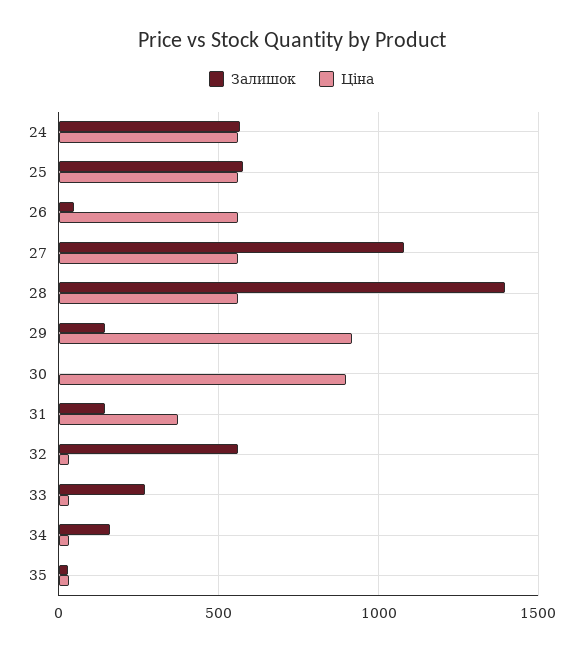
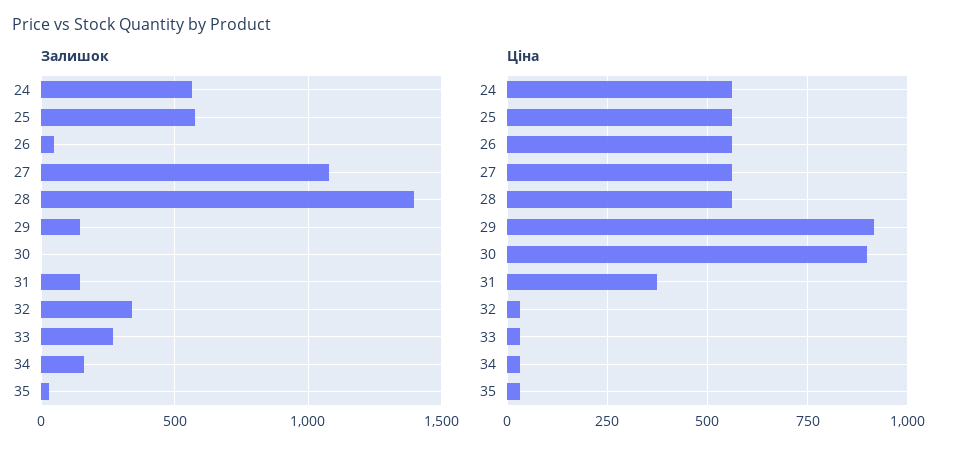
Залишок, 32: 550 -> 350

